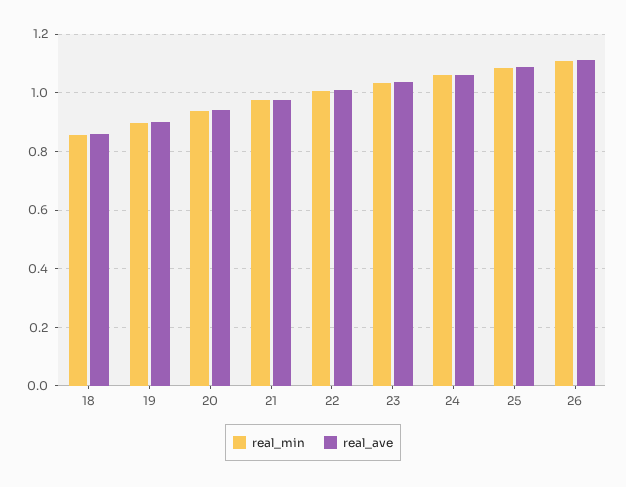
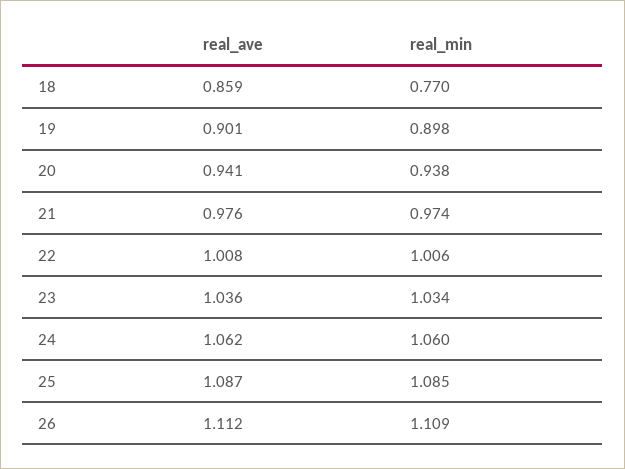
real_min, 18: 0.85 -> 0.77

